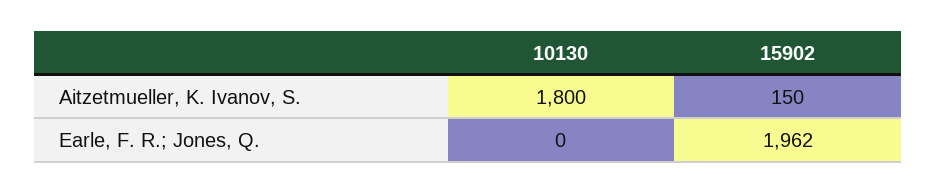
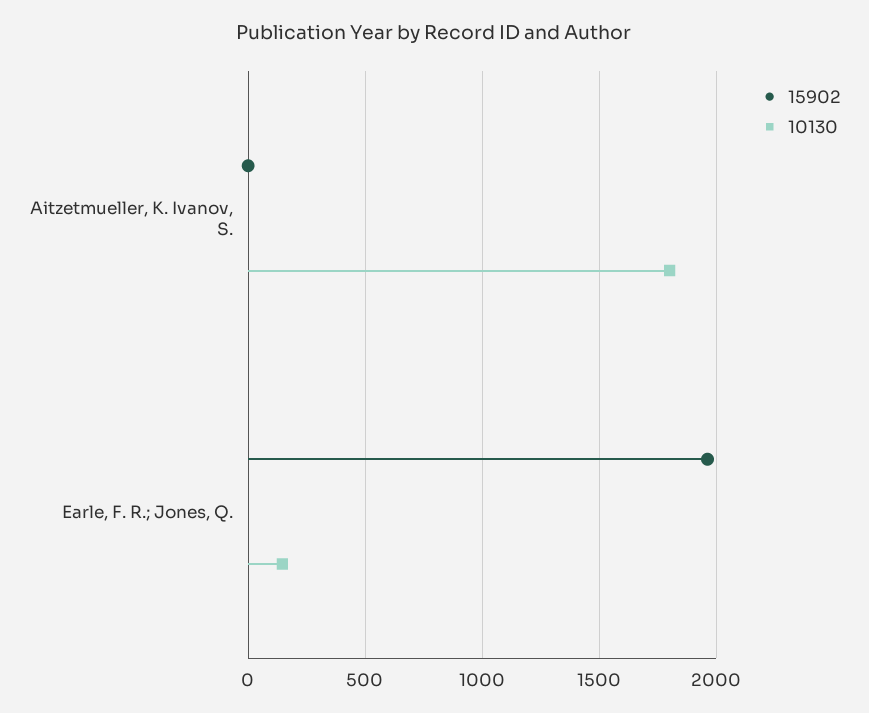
15902, Aitzetmueller, K. Ivanov, S.: 150 -> 0
10130, Earle, F. R.; Jones, Q.: 0 -> 150

